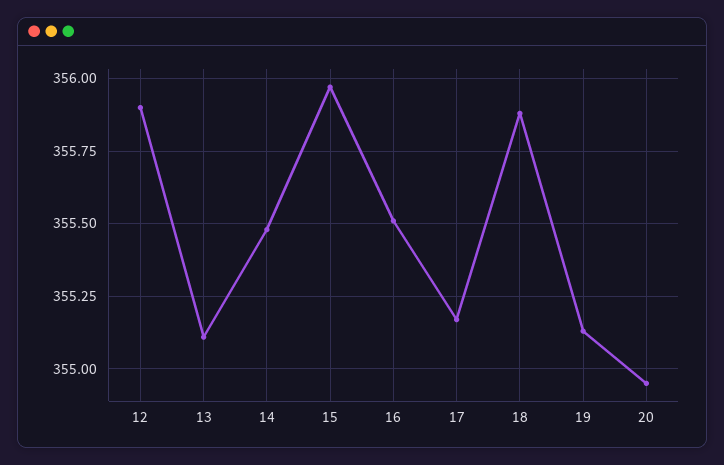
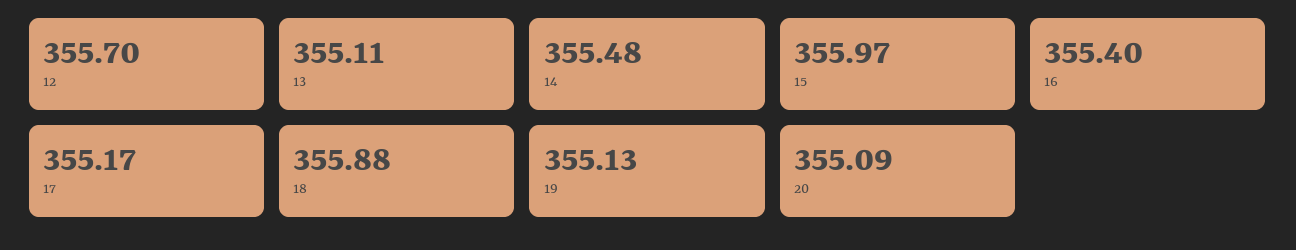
12: 355.9 -> 355.7
16: 355.5 -> 355.4
20: 354.95 -> 355.09

